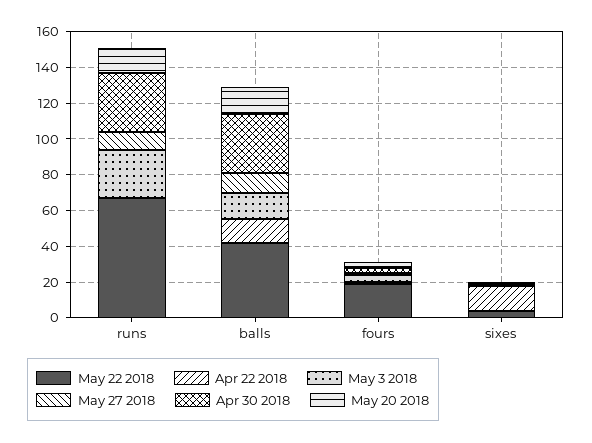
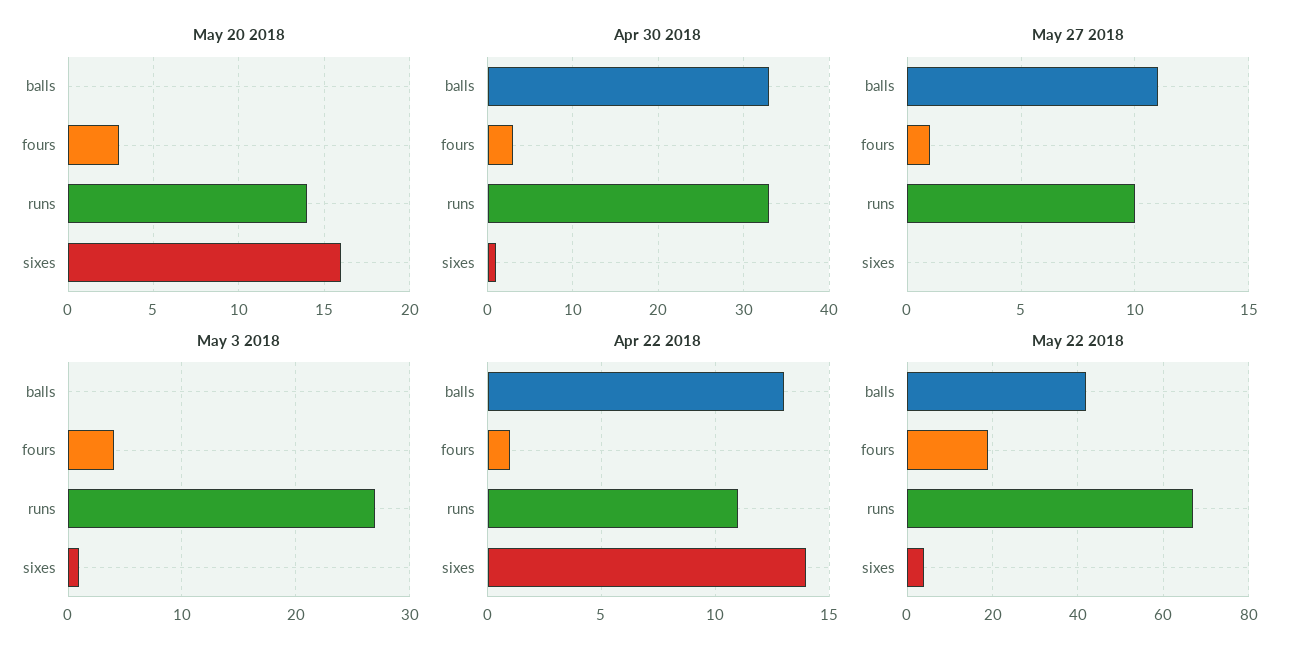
Apr 22 2018, runs: 0 -> 11
May 3 2018, balls: 15 -> 0
May 20 2018, balls: 15 -> 0
May 20 2018, sixes: 0 -> 16

